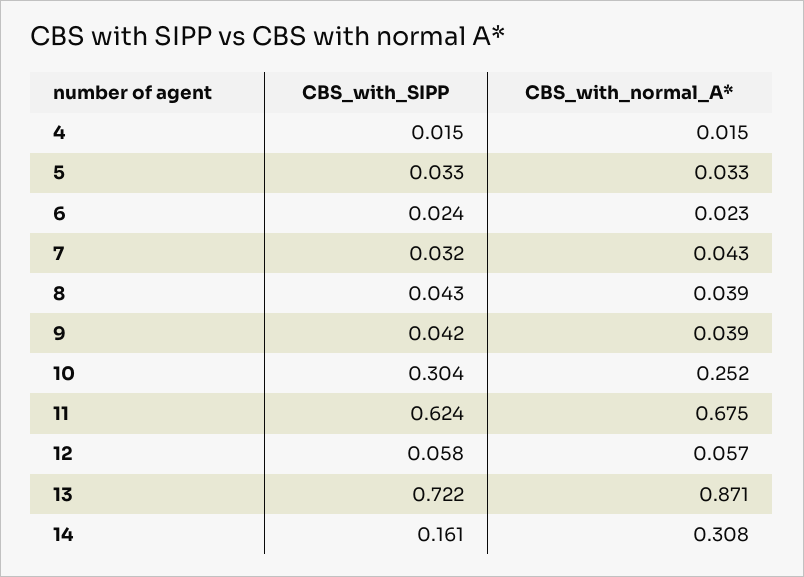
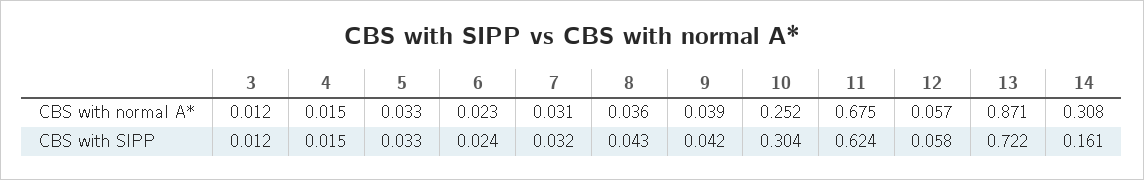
CBS_with_normal_A*, 7: 0.043 -> 0.031
CBS_with_normal_A*, 8: 0.039 -> 0.036
CBS_with_normal_A*, 3: none -> 0.012
CBS_with_SIPP, 3: none -> 0.012

